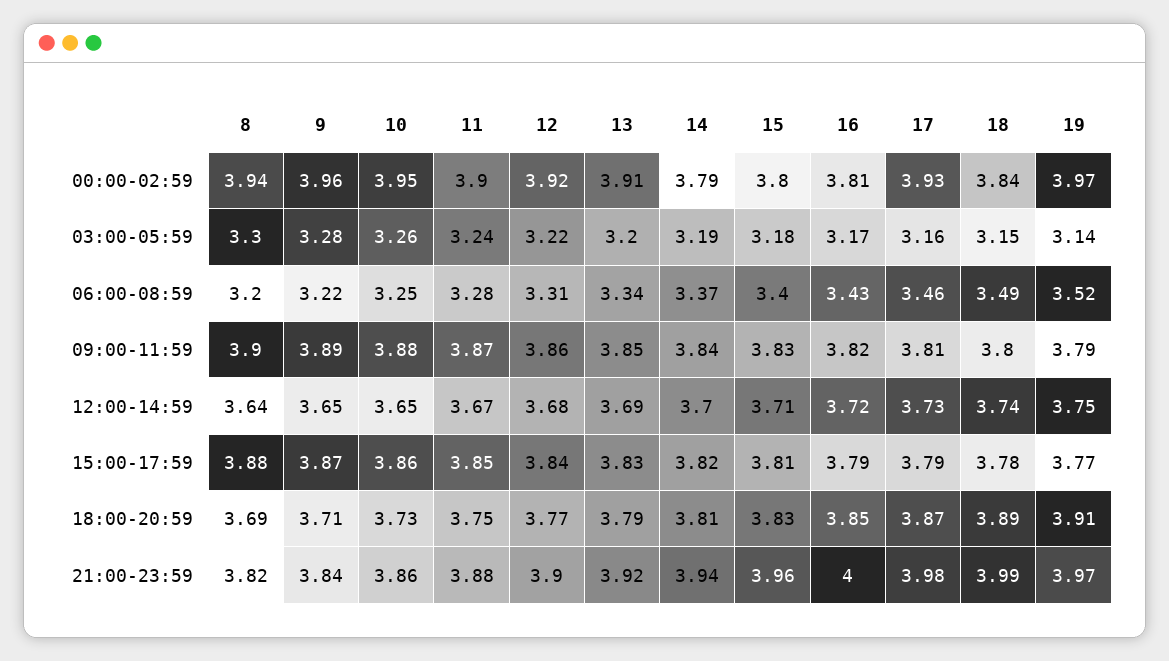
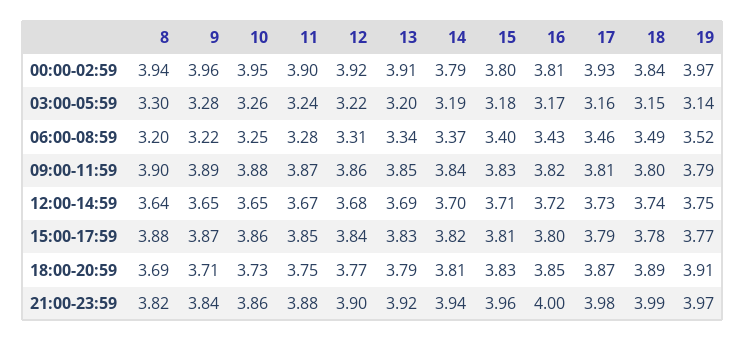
16, 15:00-17:59: 3.79 -> 3.8

